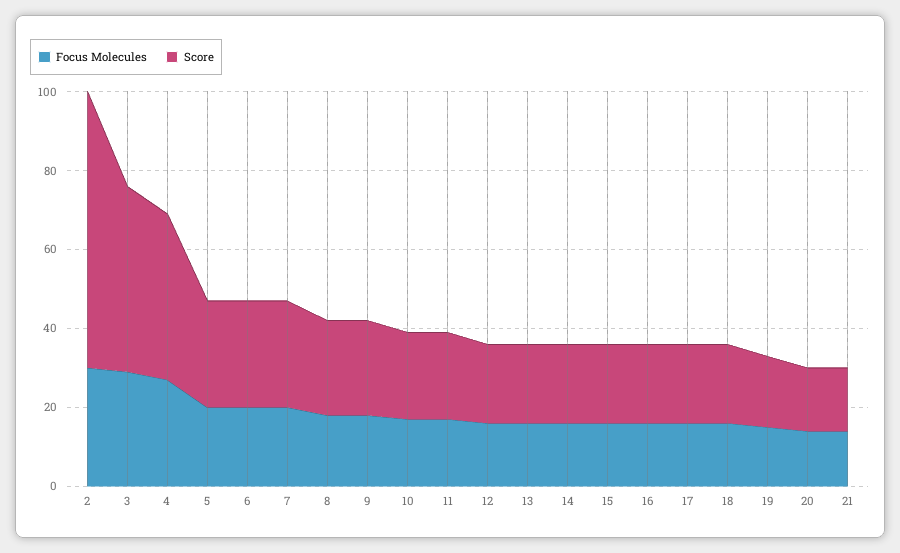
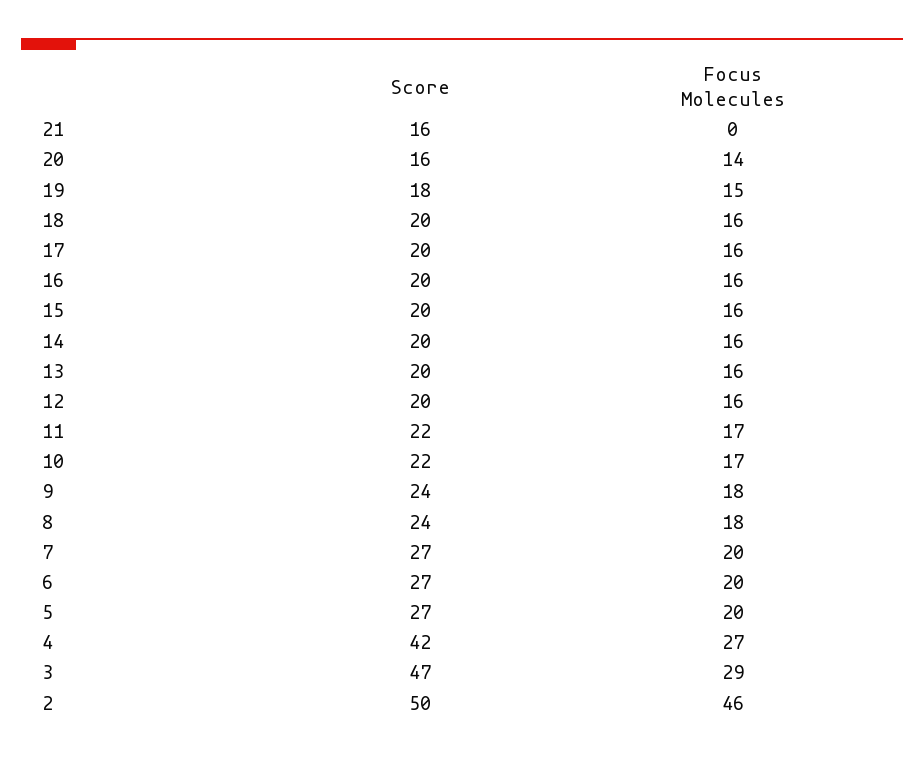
Focus Molecules, 2: 30 -> 46
Score, 2: 70 -> 50
Focus Molecules, 21: 15 -> 0

